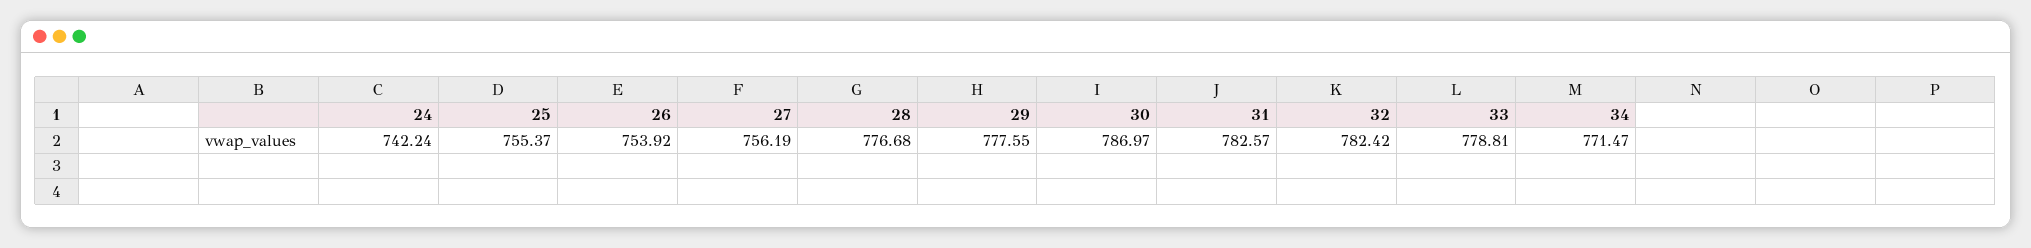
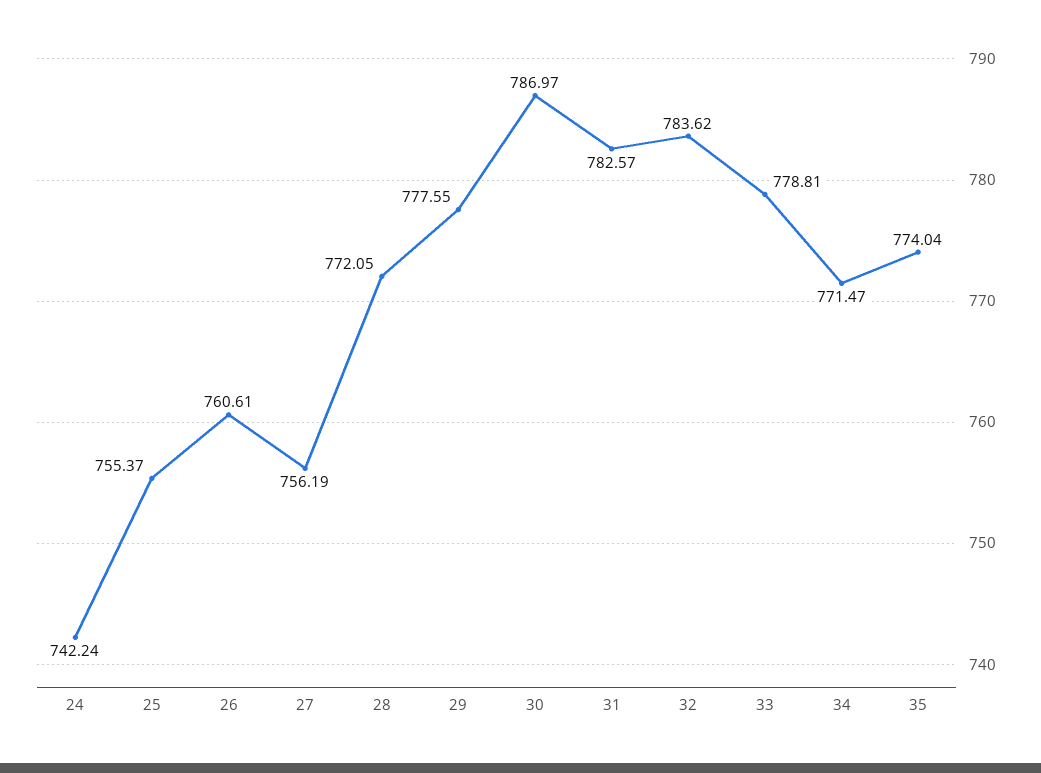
26: 753.92 -> 760.61
28: 776.68 -> 772.05
32: 782.42 -> 783.62
35: none -> 774.04

